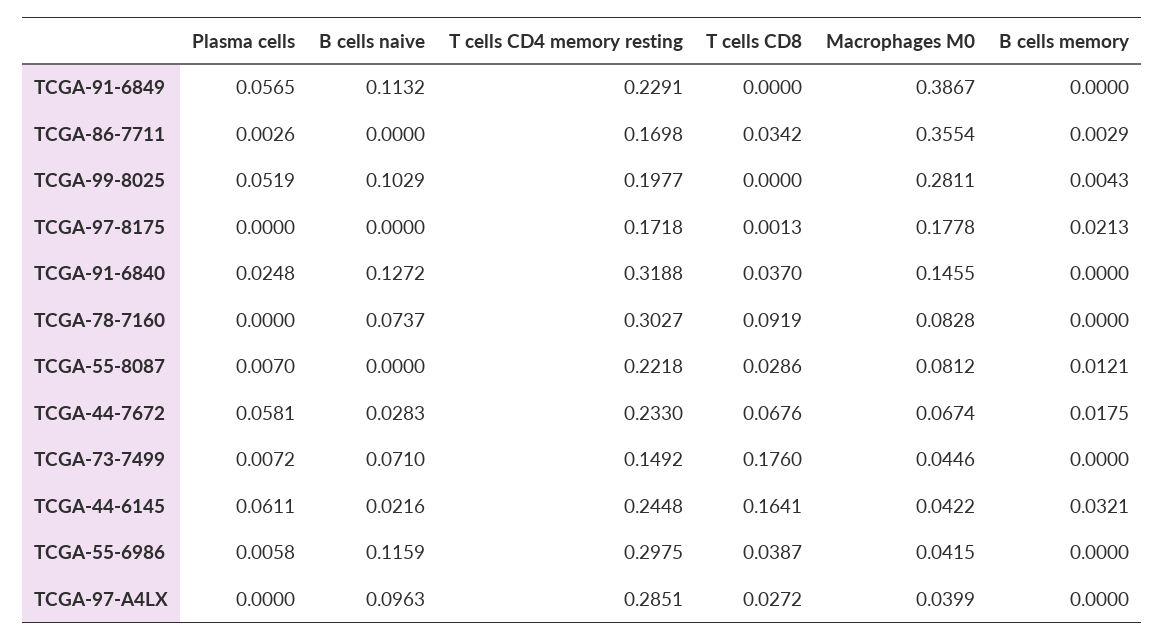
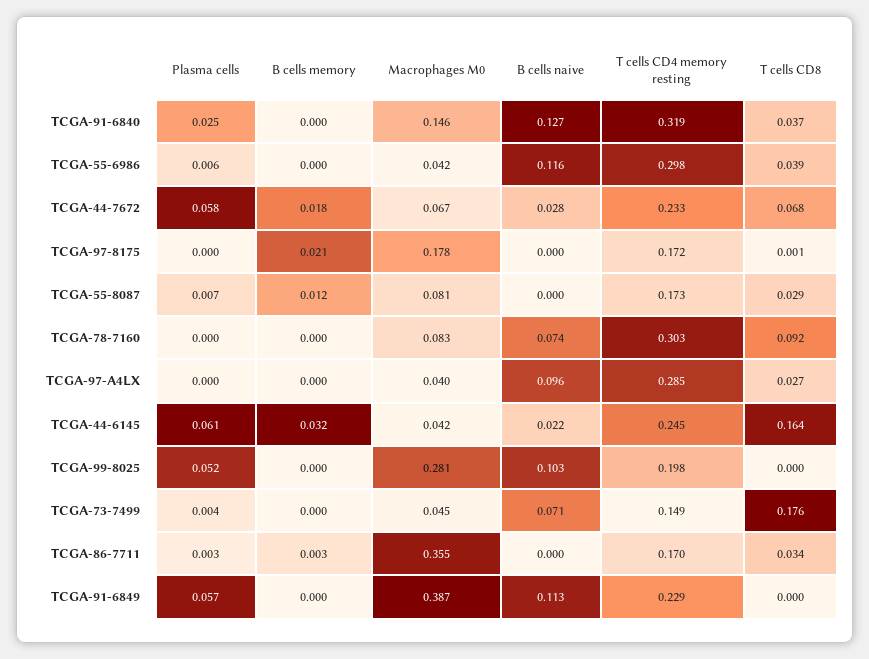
B cells memory, TCGA-99-8025: 0.0043 -> 0
T cells CD4 memory resting, TCGA-55-8087: 0.2218 -> 0.173
Plasma cells, TCGA-73-7499: 0.0072 -> 0.004

